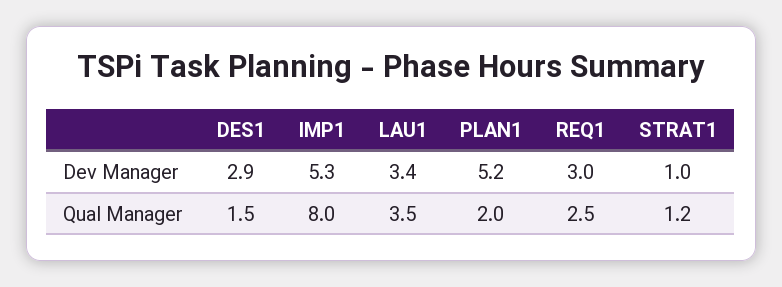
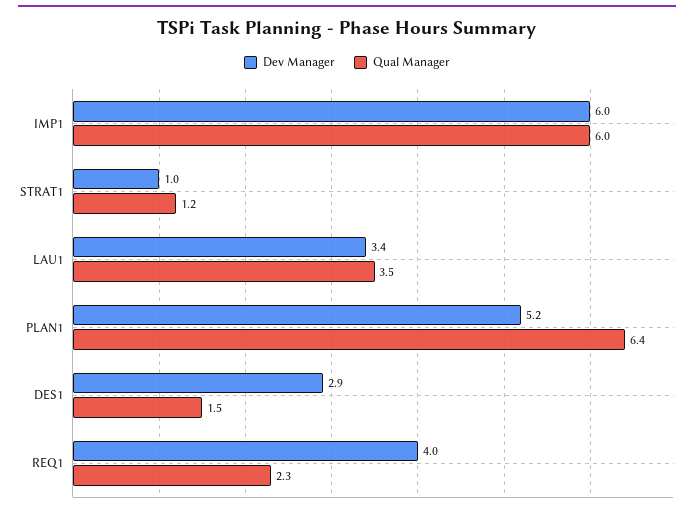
Dev Manager, IMP1: 5.3 -> 6
Dev Manager, REQ1: 3 -> 4
Qual Manager, IMP1: 8 -> 6
Qual Manager, PLAN1: 2 -> 6.4
Qual Manager, REQ1: 2.5 -> 2.3

